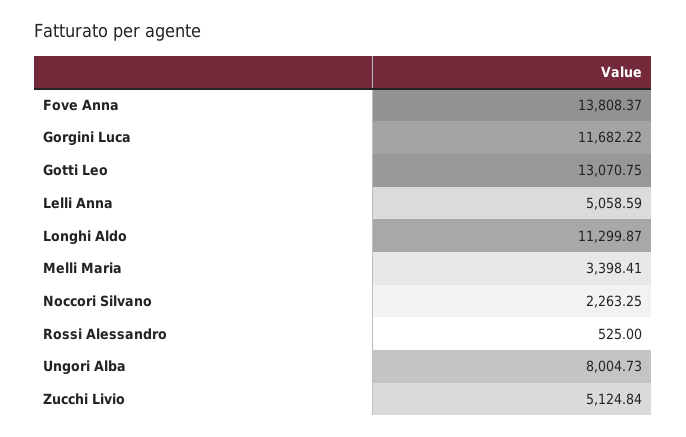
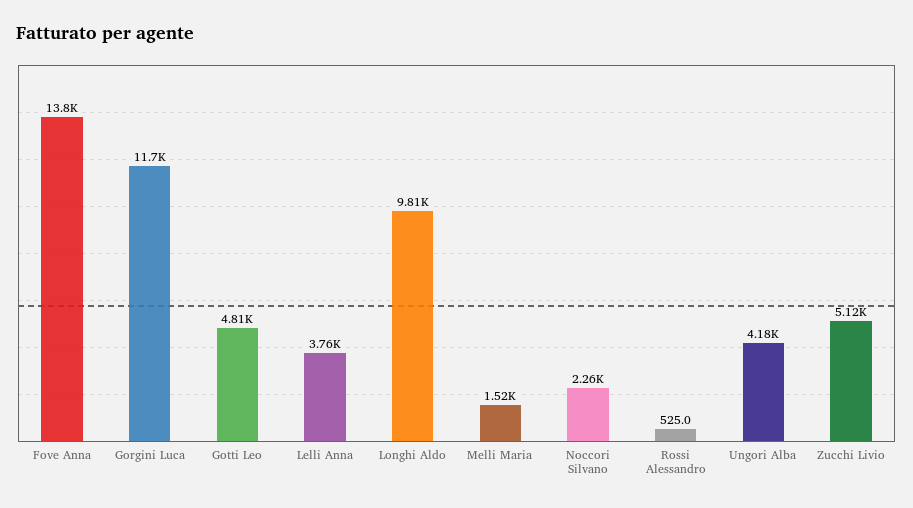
Gotti Leo: 13070.75 -> 4810
Lelli Anna: 5058.59 -> 3760
Longhi Aldo: 11299.87 -> 9810
Melli Maria: 3398.41 -> 1520
Ungori Alba: 8004.73 -> 4180

